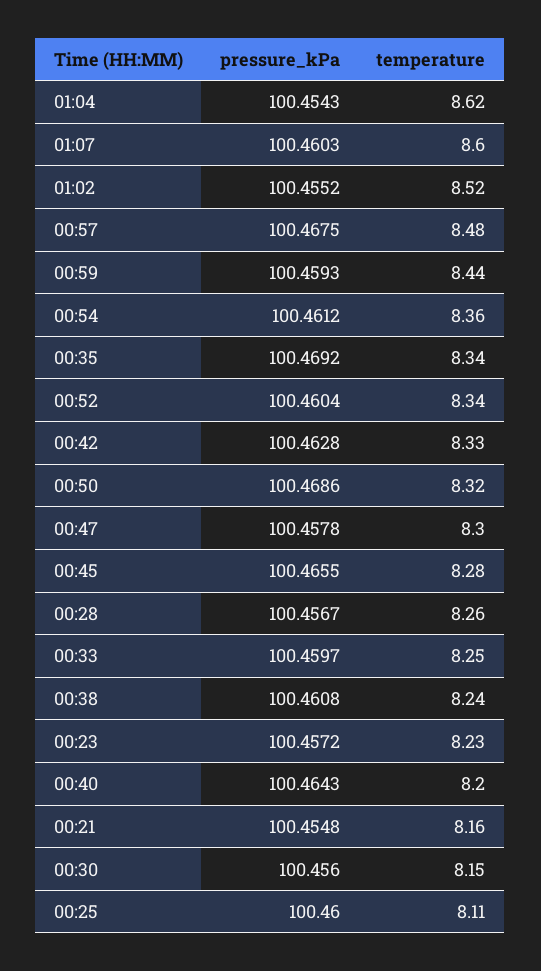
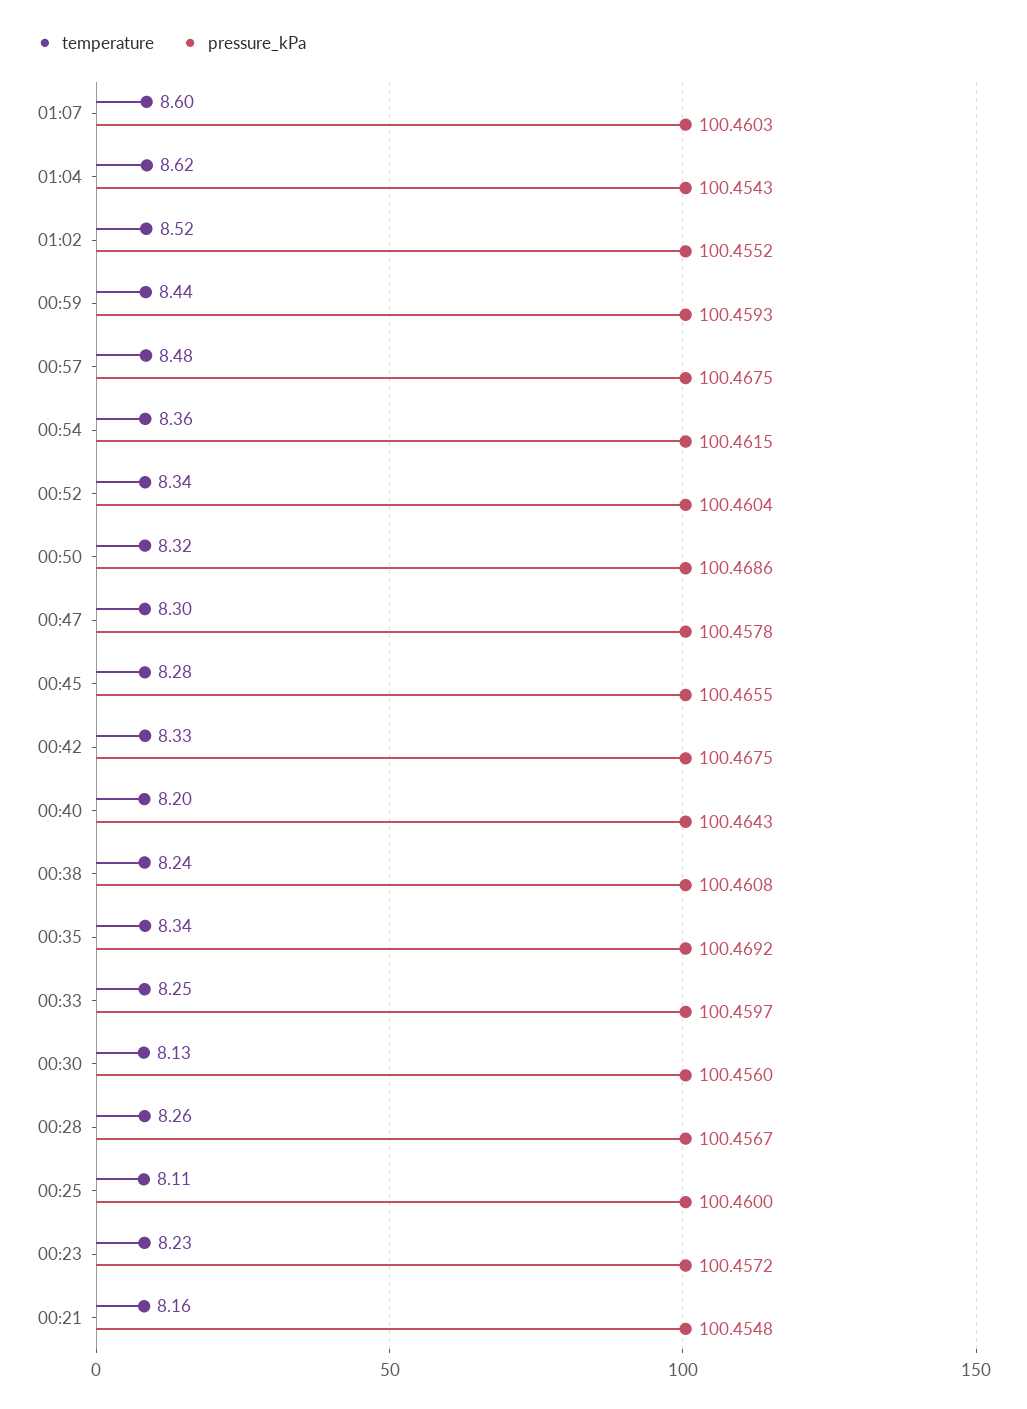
pressure_kPa, 00:54: 100.4612 -> 100.4615
pressure_kPa, 00:42: 100.4628 -> 100.4675
temperature, 00:30: 8.15 -> 8.13

